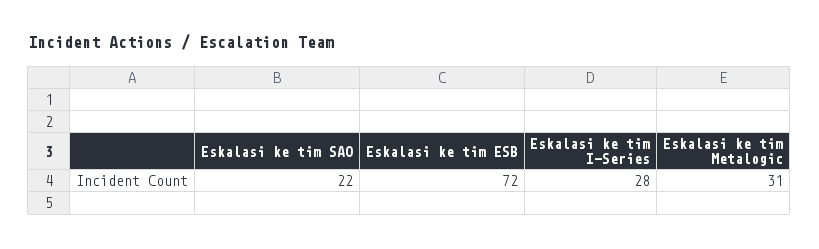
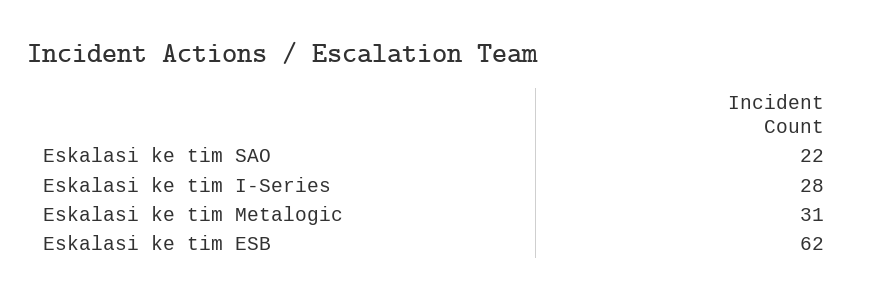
Eskalasi ke tim ESB: 72 -> 62

